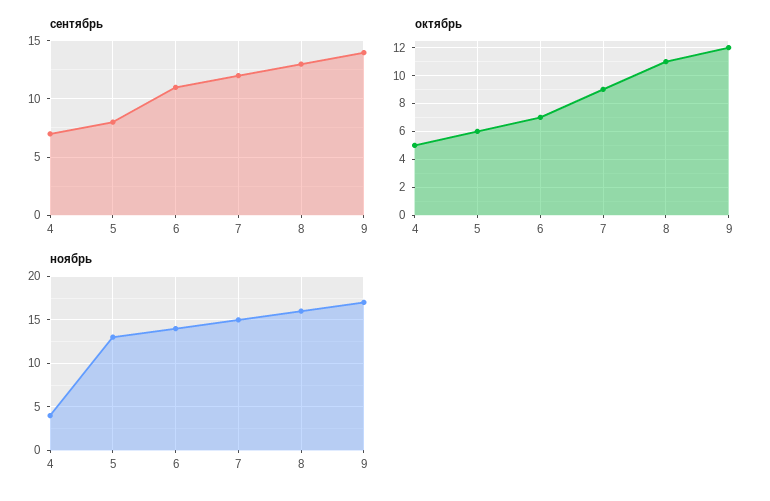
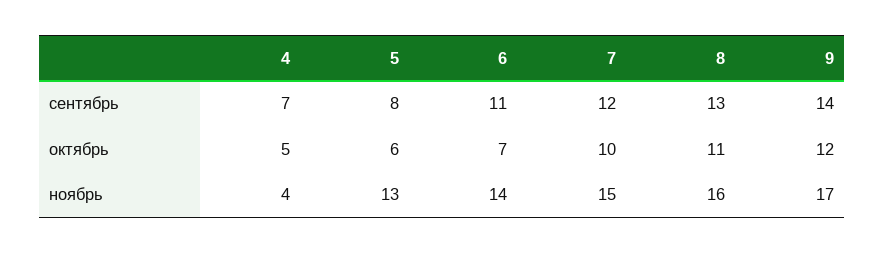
октябрь, 7: 9 -> 10

